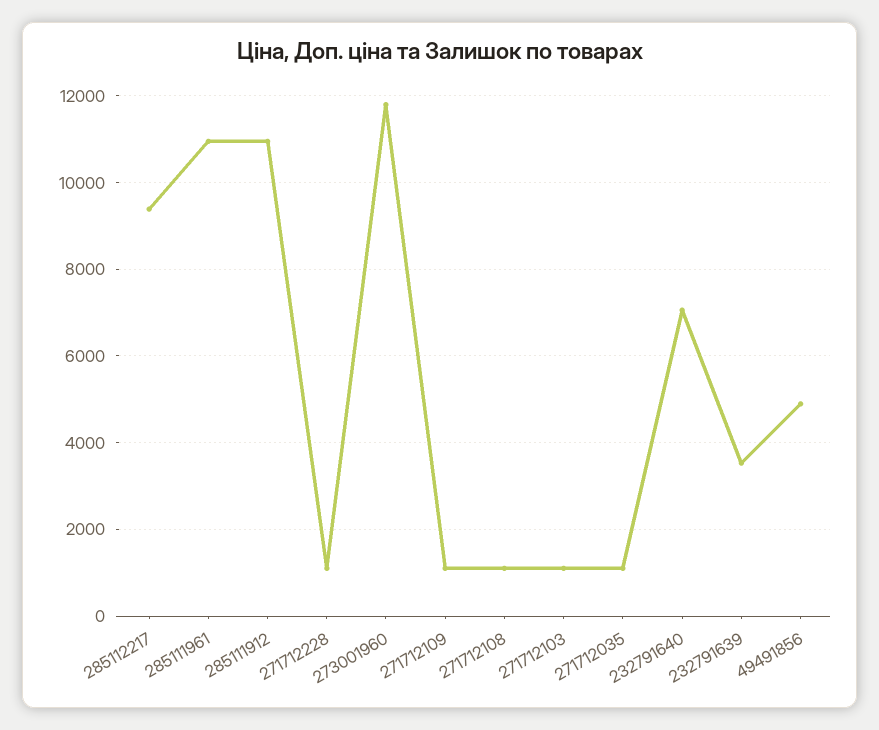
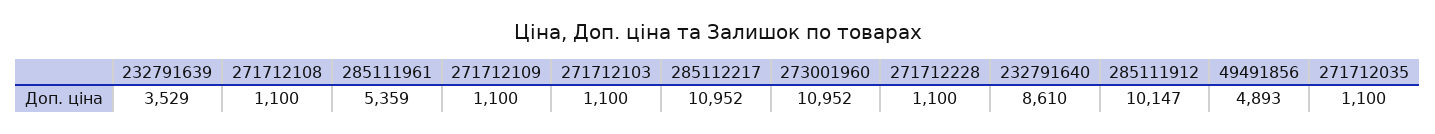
285112217: 9400 -> 10952
285111961: 11000 -> 5359
285111912: 11000 -> 10147
273001960: 11800 -> 10952
232791640: 7000 -> 8610

